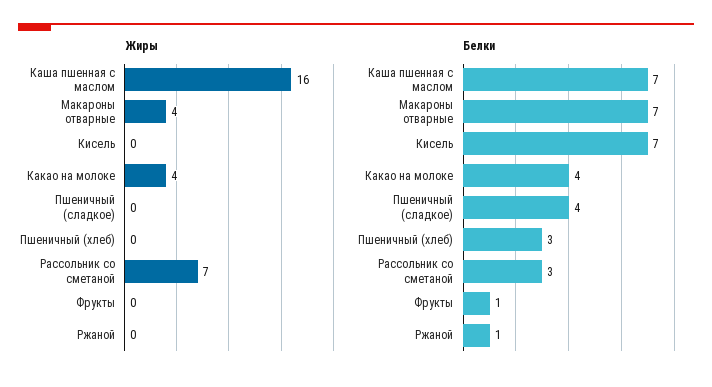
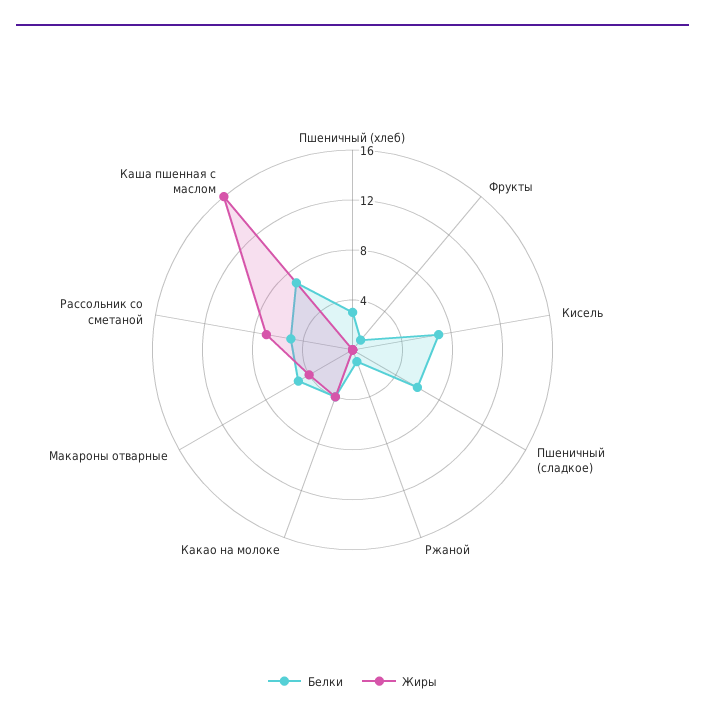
Белки, Макароны отварные: 7 -> 5
Белки, Пшеничный (сладкое): 4 -> 6
Белки, Рассольник со сметаной: 3 -> 5

